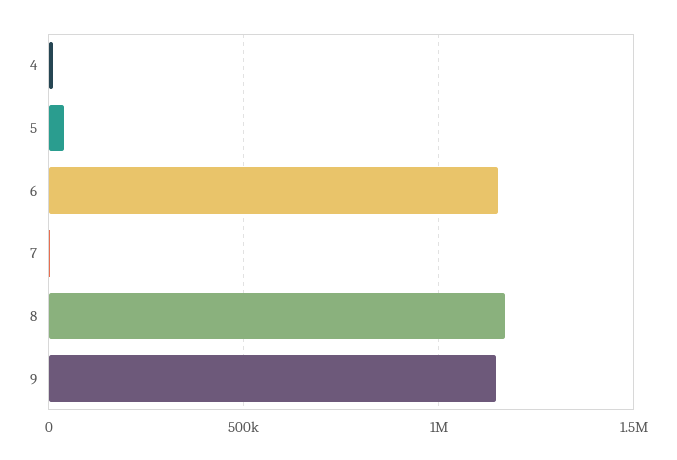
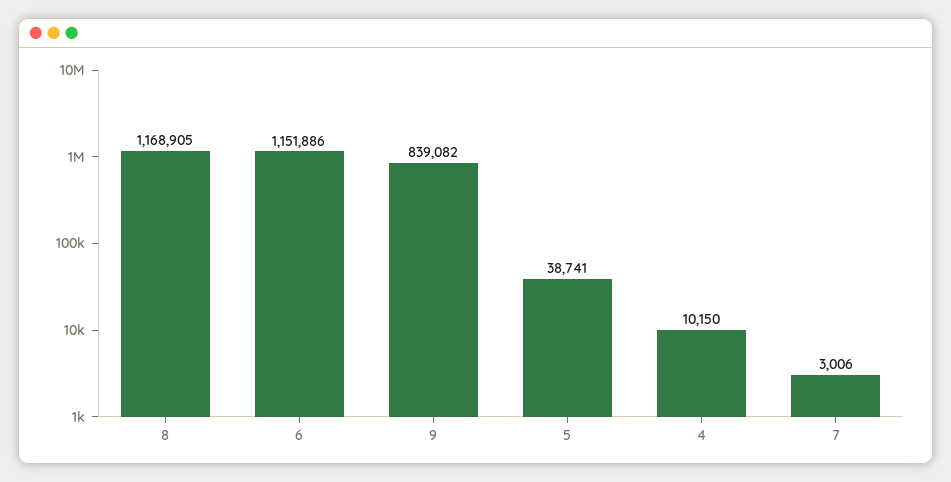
9: 1150000 -> 839082

